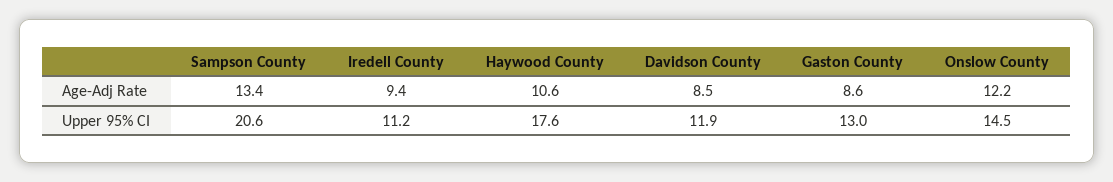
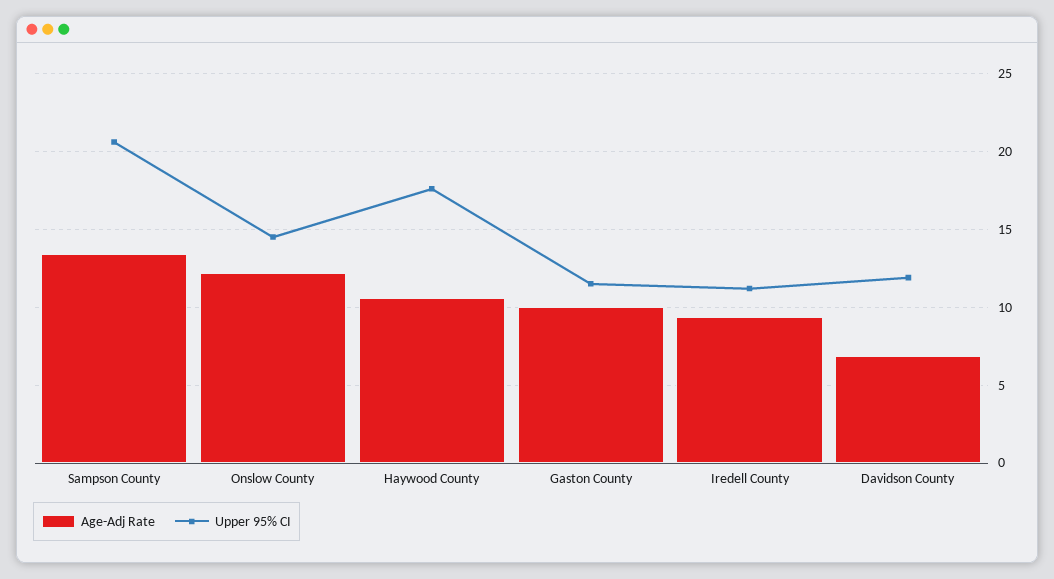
Age-Adj Rate, Davidson County: 8.5 -> 7
Age-Adj Rate, Gaston County: 8.6 -> 10
Upper 95% CI, Gaston County: 13 -> 11.5

